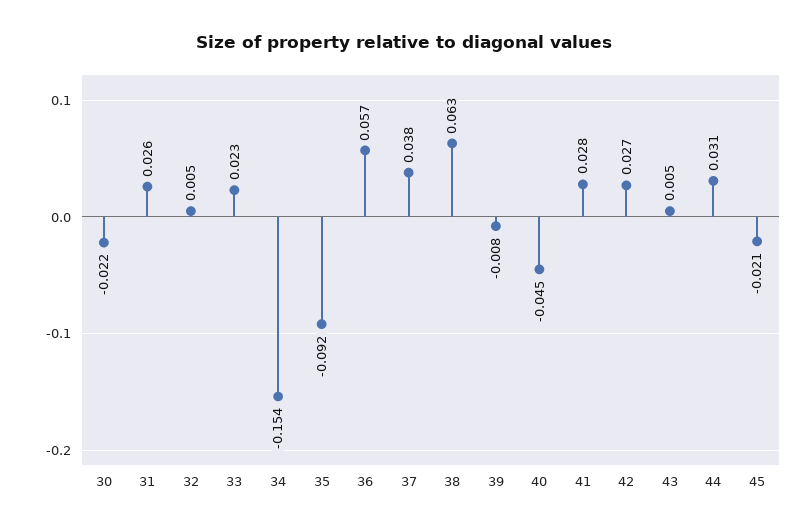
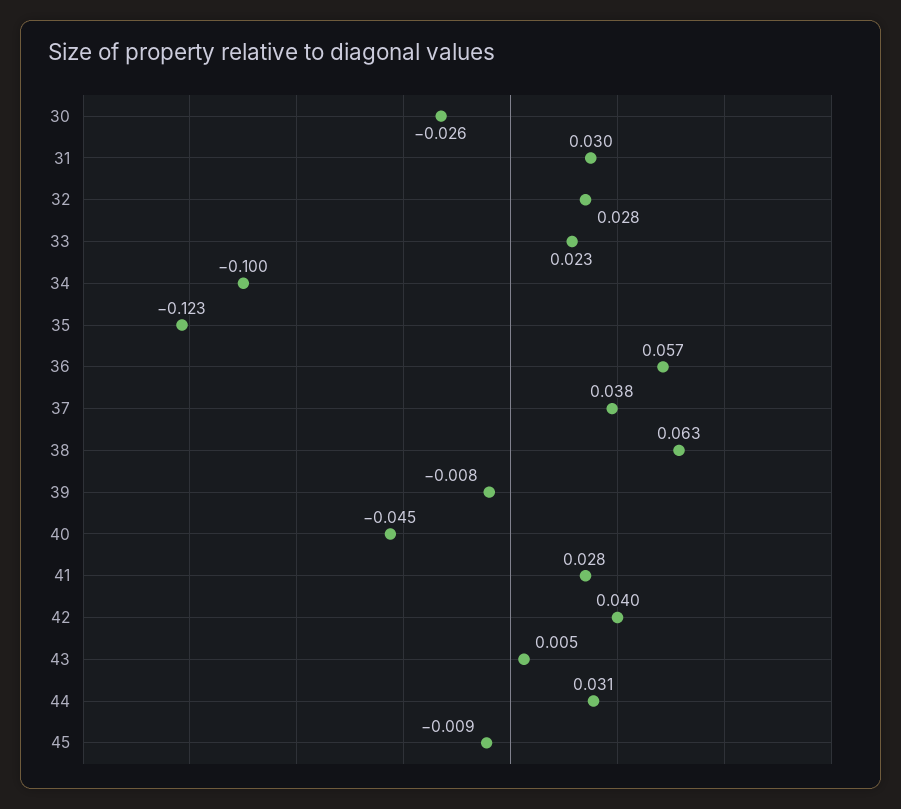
30: -0.022 -> -0.026
31: 0.026 -> 0.03
32: 0.005 -> 0.028
34: -0.154 -> -0.1
35: -0.092 -> -0.123
42: 0.027 -> 0.04
45: -0.021 -> -0.009

